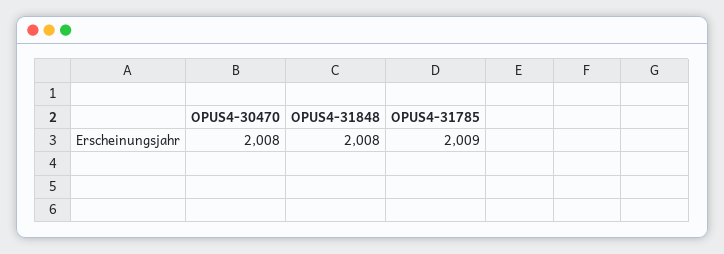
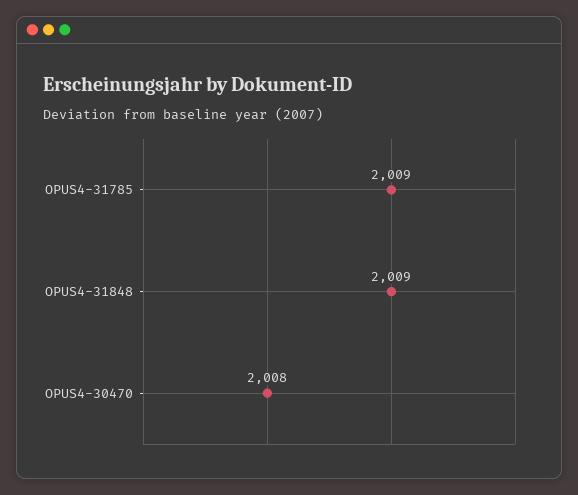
OPUS4-31848: 2008 -> 2009

